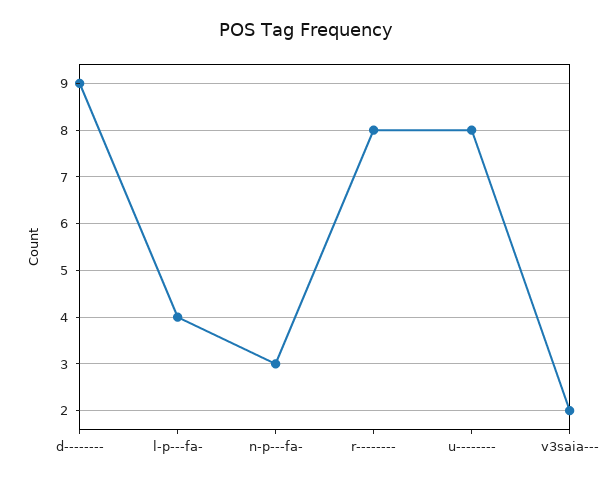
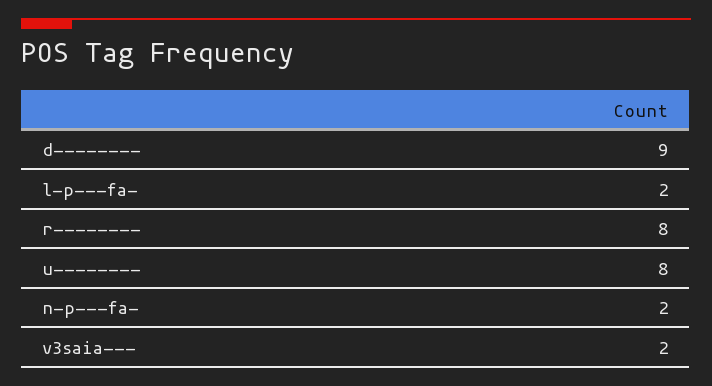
l-p---fa-: 4 -> 2
n-p---fa-: 3 -> 2

